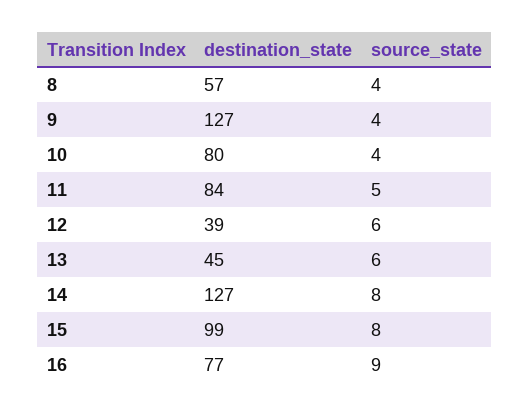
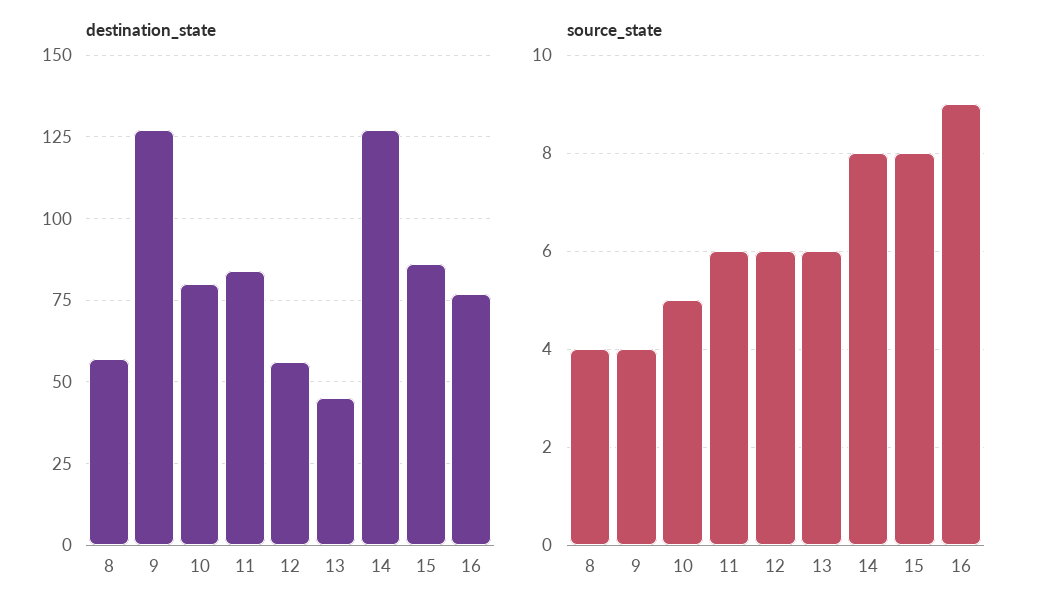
source_state, 10: 4 -> 5
source_state, 11: 5 -> 6
destination_state, 12: 39 -> 55
destination_state, 15: 99 -> 85

